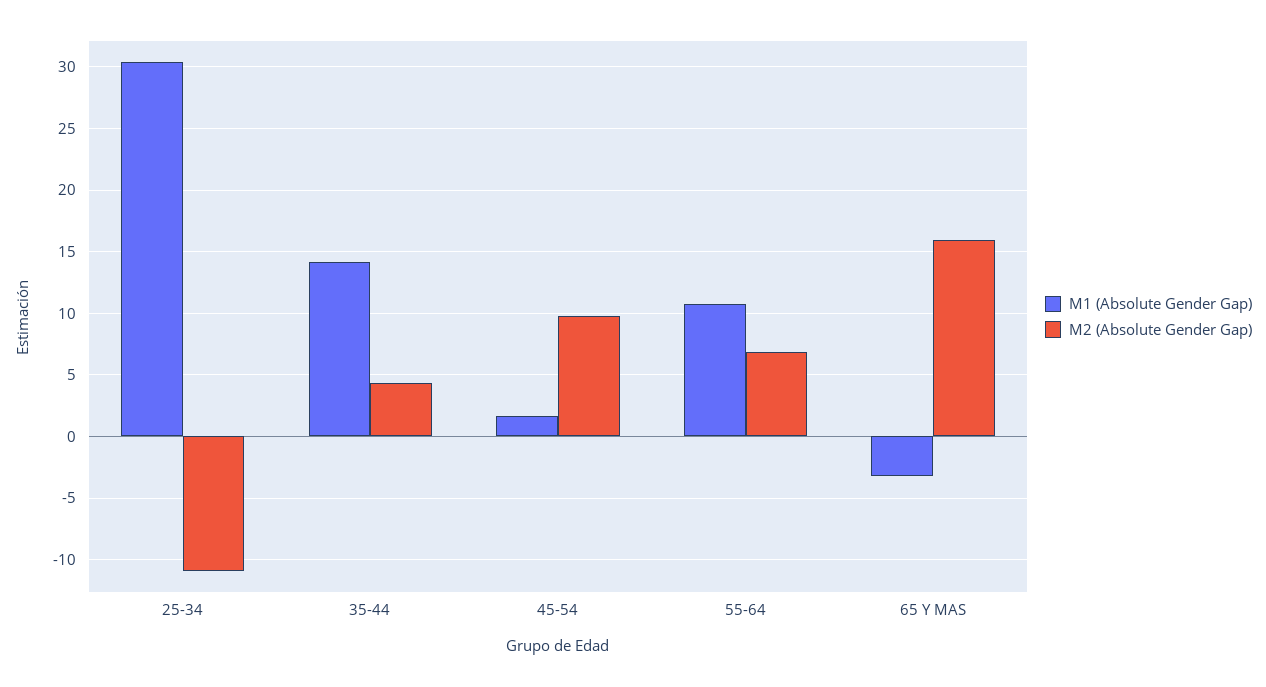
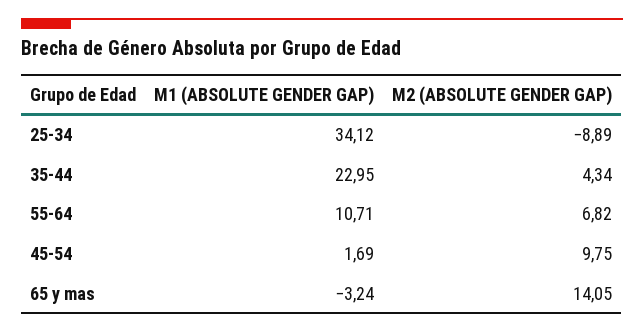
M1 (Absolute Gender Gap), 25-34: 30.5 -> 34.12
M2 (Absolute Gender Gap), 25-34: -11 -> -8.89
M1 (Absolute Gender Gap), 35-44: 14 -> 22.95
M2 (Absolute Gender Gap), 65 Y MAS: 16 -> 14.05

